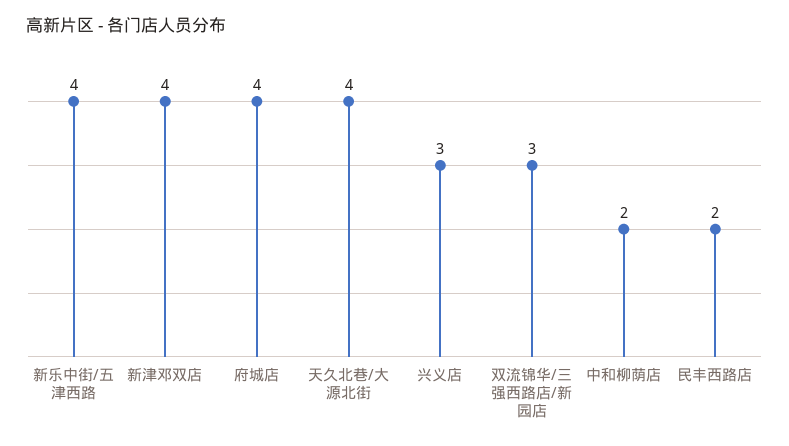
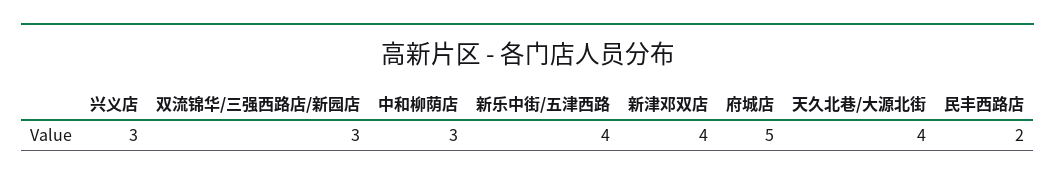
府城店: 4 -> 5
中和柳荫店: 2 -> 3

